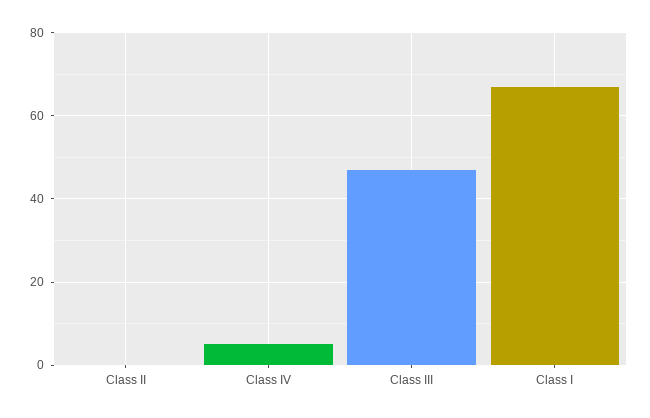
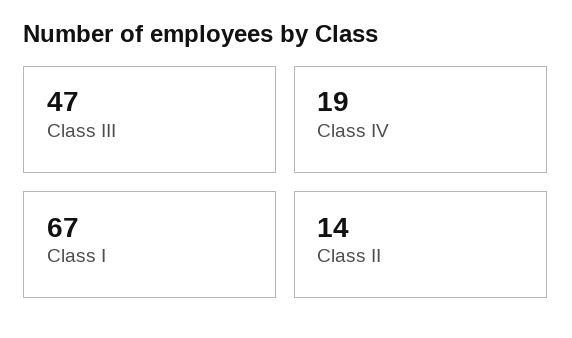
Class II: 0 -> 14
Class IV: 5 -> 19

